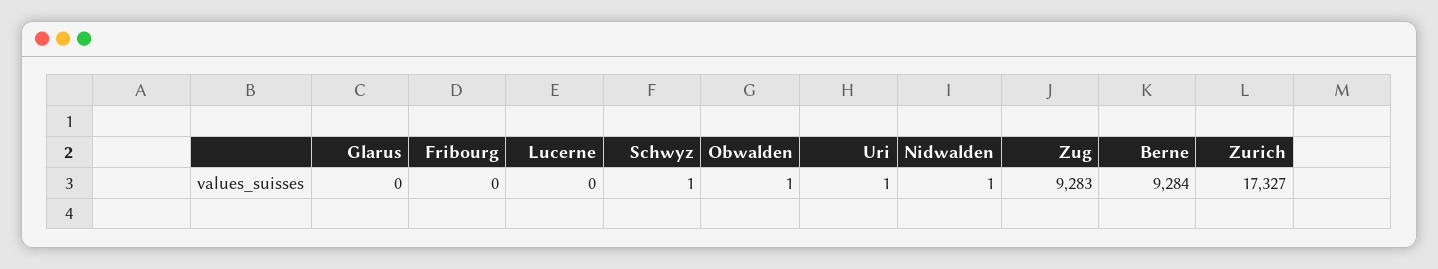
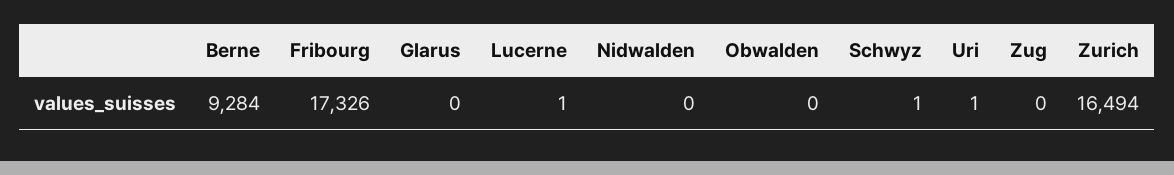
Fribourg: 0 -> 17326
Lucerne: 0 -> 1
Obwalden: 1 -> 0
Nidwalden: 1 -> 0
Zug: 9283 -> 0
Zurich: 17327 -> 16494

